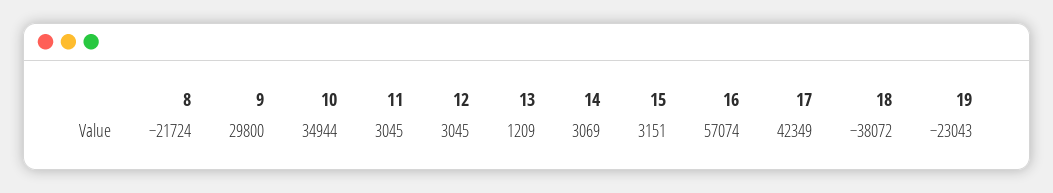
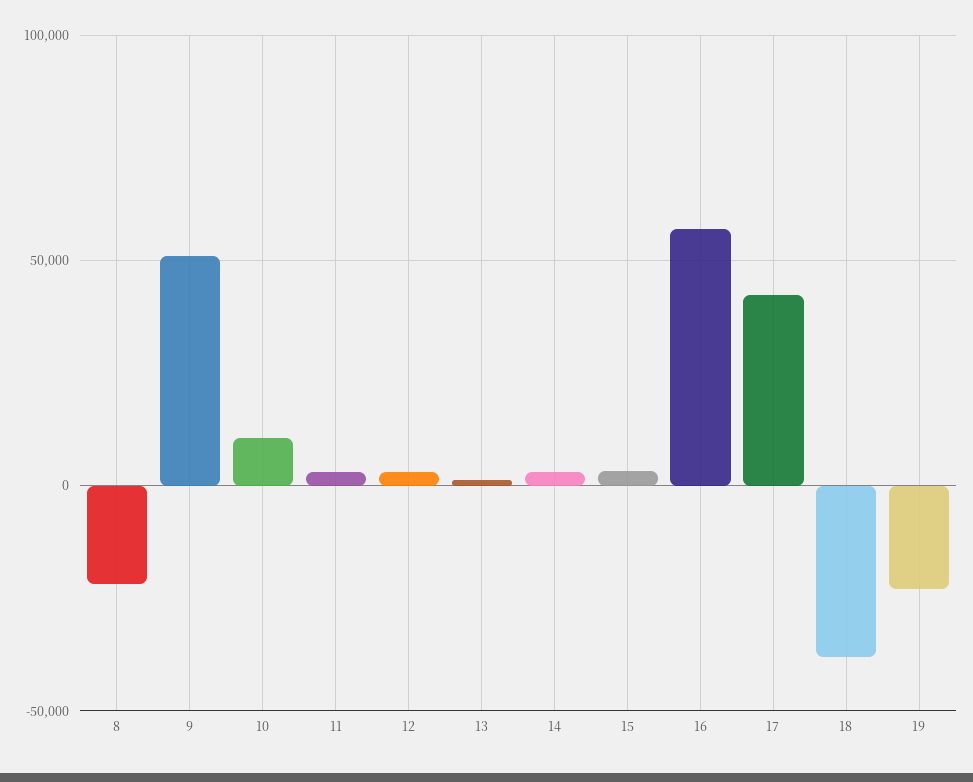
9: 29800 -> 50000
10: 34944 -> 10000

